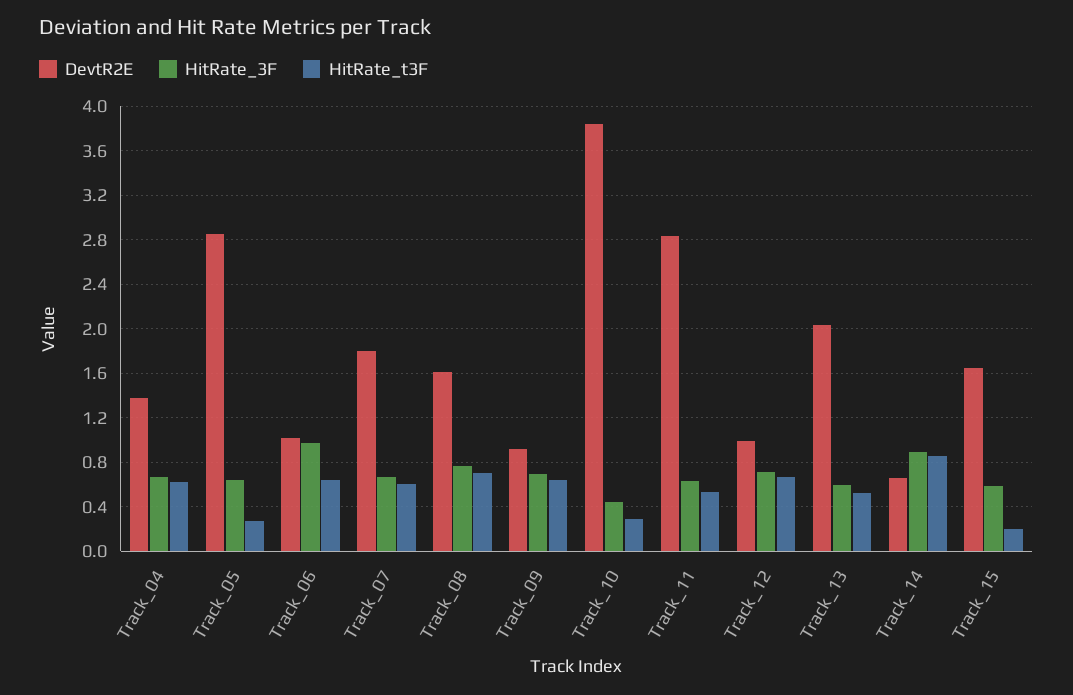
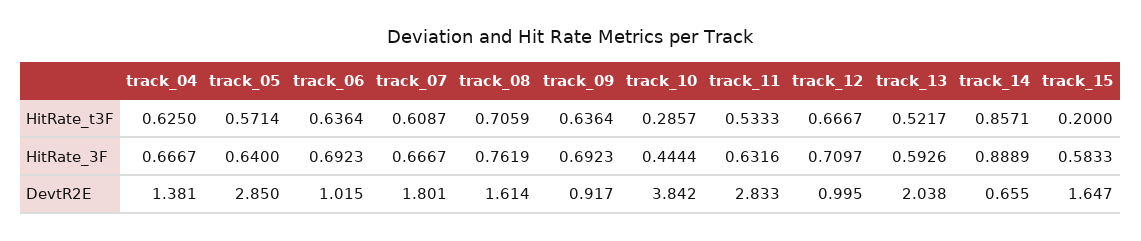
HitRate_t3F, Track_05: 0.3 -> 0.5714
HitRate_3F, Track_06: 1 -> 0.6923

